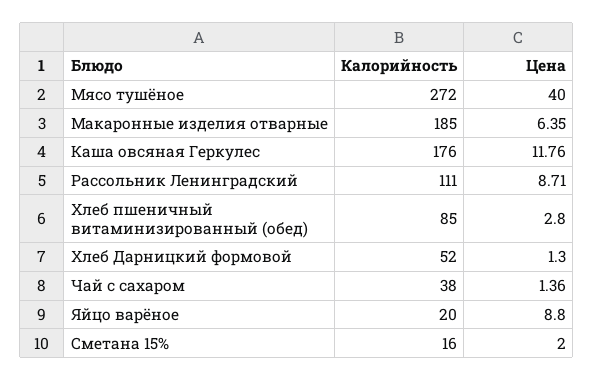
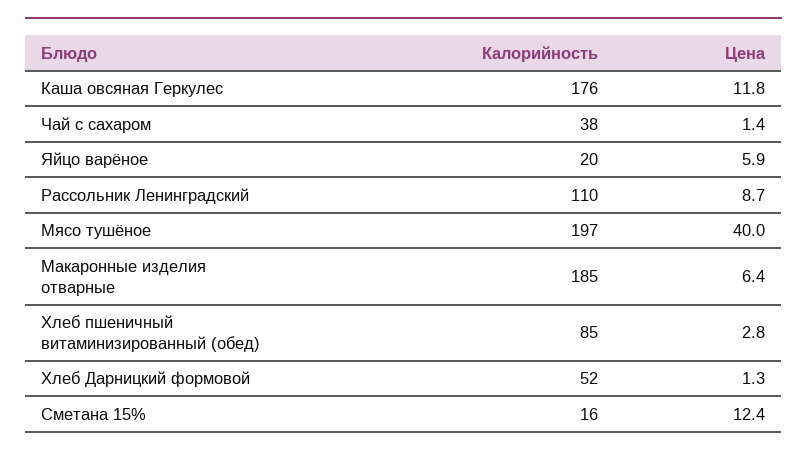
Калорийность, Мясо тушёное: 272 -> 197
Калорийность, Рассольник Ленинградский: 111 -> 110
Цена, Яйцо варёное: 8.8 -> 5.9
Цена, Сметана 15%: 2 -> 12.4

